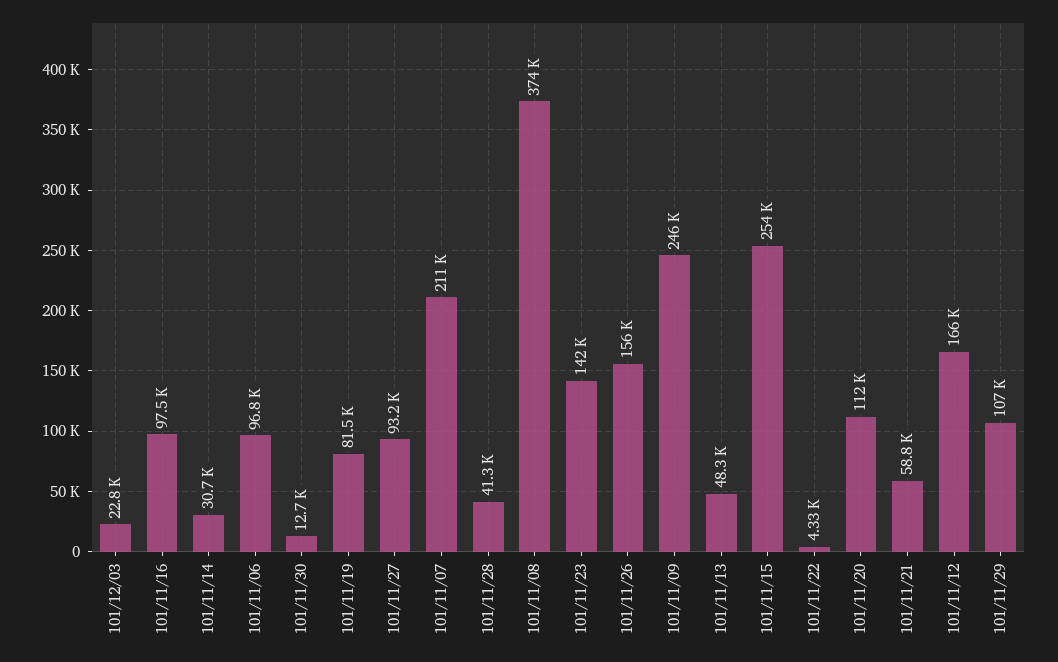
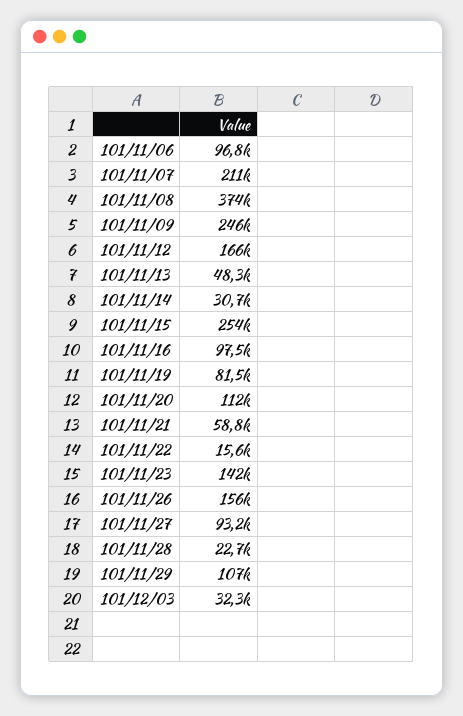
101/12/03: 22800 -> 32300
101/11/30: 12700 -> none
101/11/28: 41300 -> 22700
101/11/22: 4330 -> 15600

